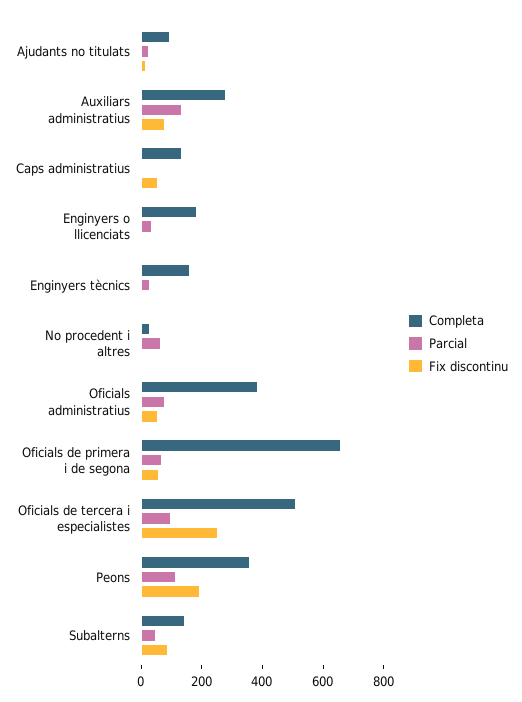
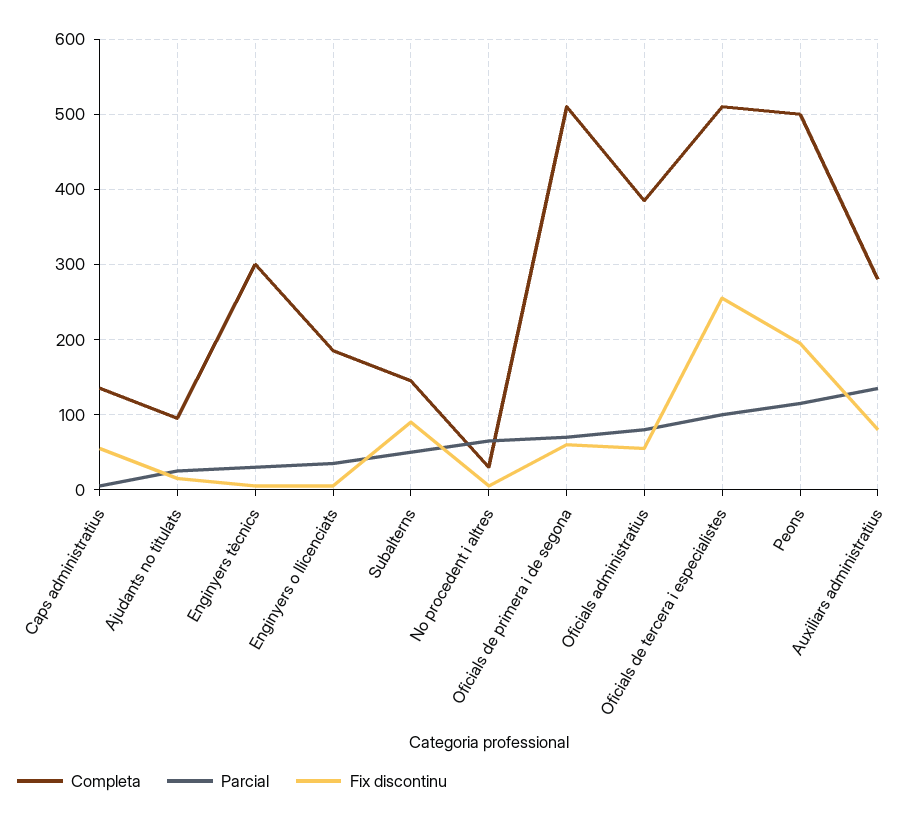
Completa, Enginyers tècnics: 150 -> 300
Completa, Oficials de primera i de segona: 650 -> 510
Completa, Peons: 350 -> 500

